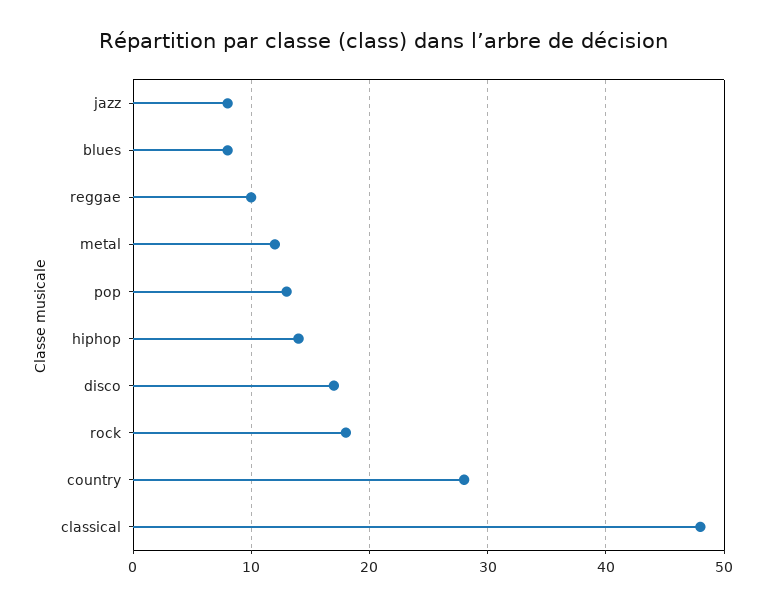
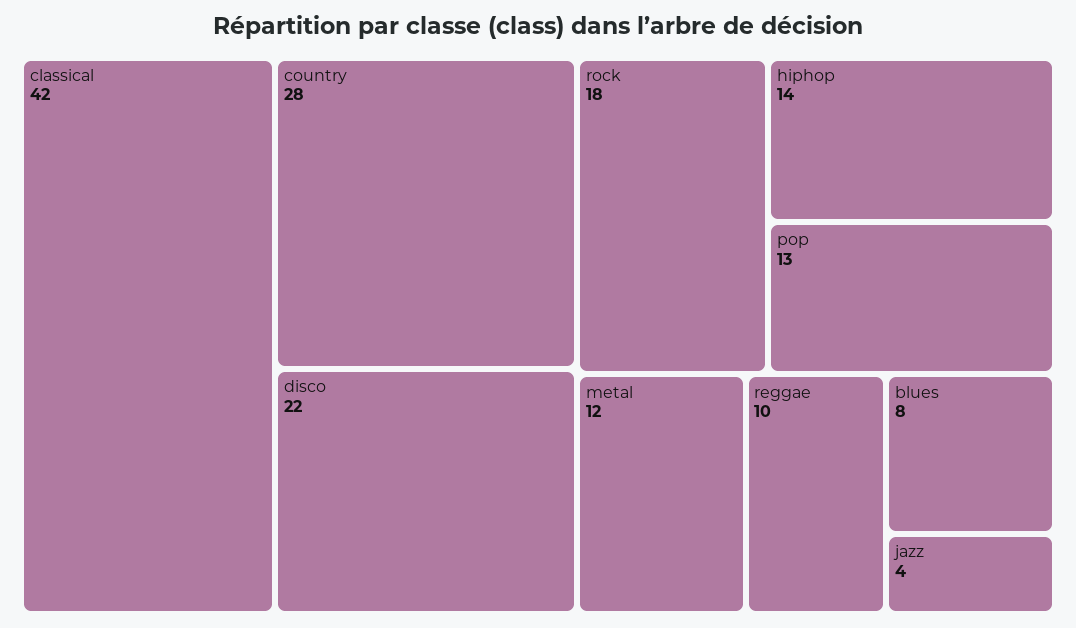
jazz: 8 -> 4
disco: 17 -> 22
classical: 48 -> 42

